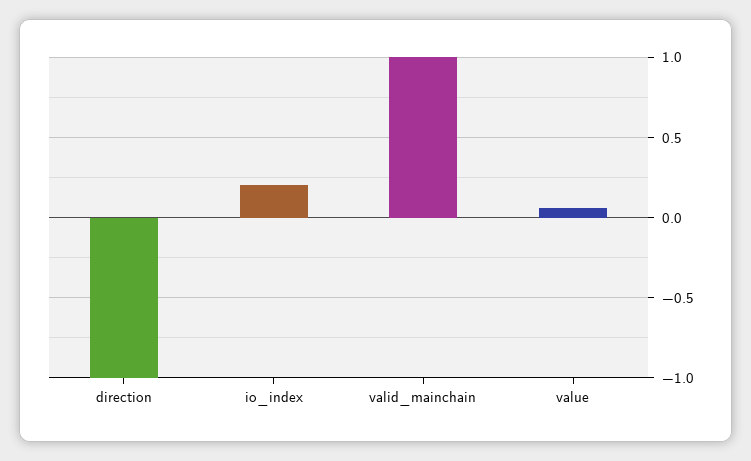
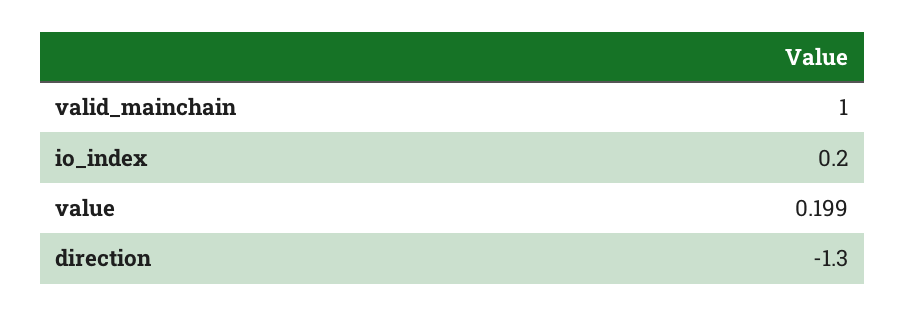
direction: -1 -> -1.3
value: 0.05 -> 0.199

